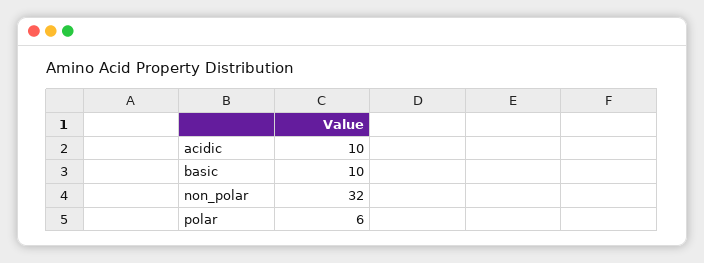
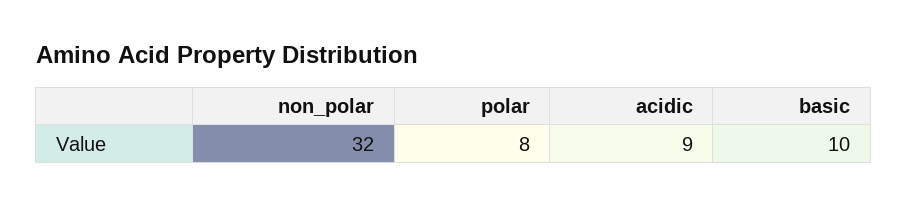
acidic: 10 -> 9
polar: 6 -> 8

